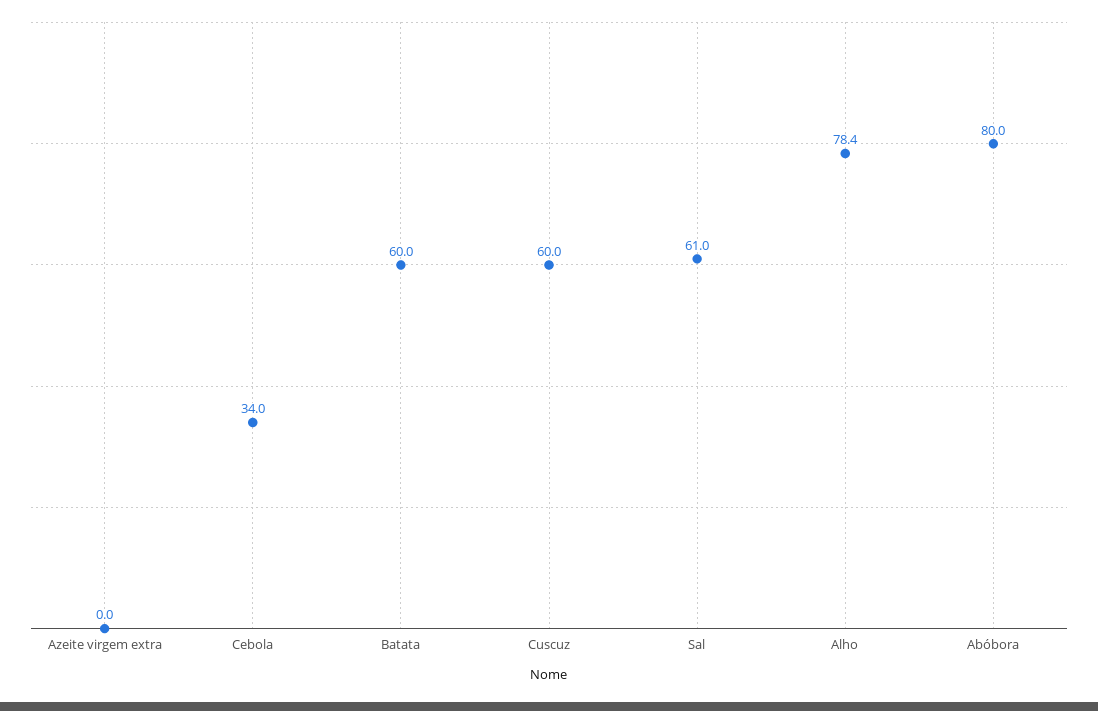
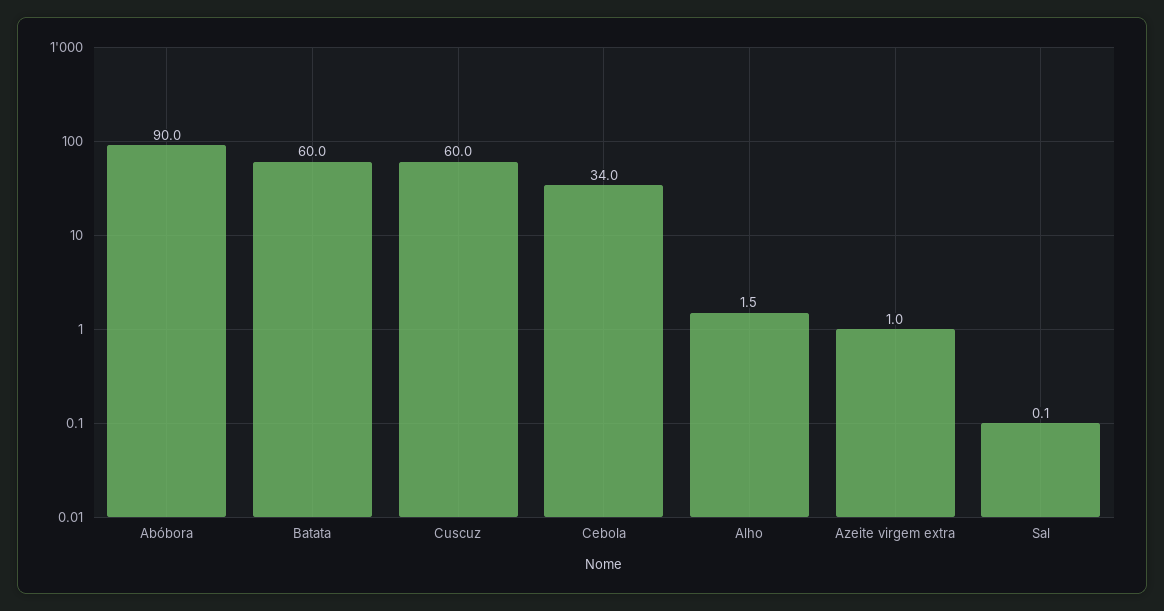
Azeite virgem extra: 0 -> 1
Sal: 61 -> 0.1
Alho: 78.4 -> 1.5
Abóbora: 80 -> 90

